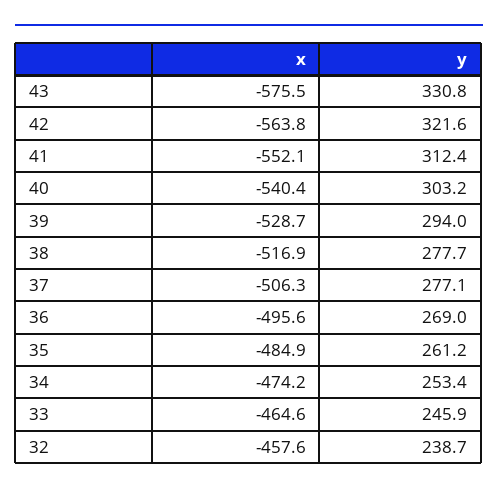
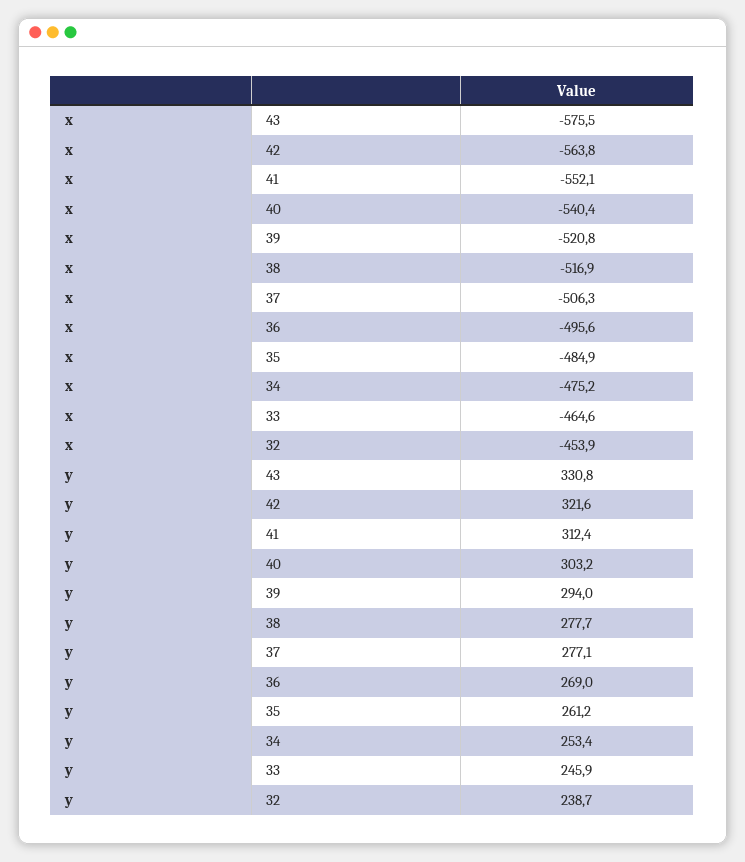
x, 39: -528.7 -> -520.8
x, 34: -474.2 -> -475.2
x, 32: -457.6 -> -453.9

